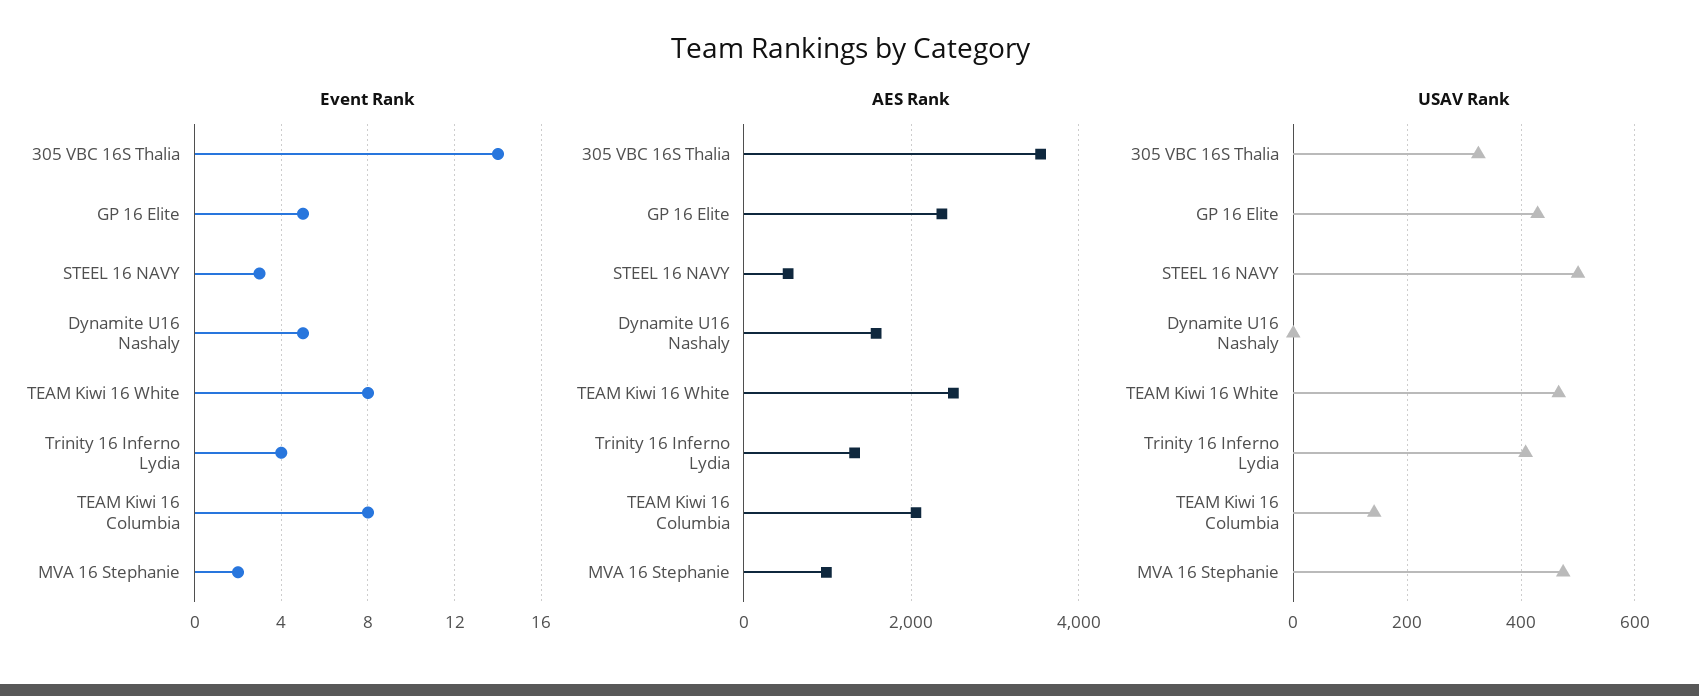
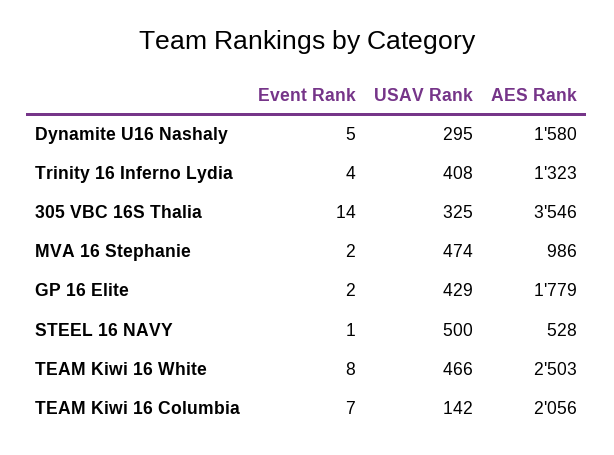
Event Rank, GP 16 Elite: 5 -> 2
Event Rank, STEEL 16 NAVY: 3 -> 1
Event Rank, TEAM Kiwi 16 Columbia: 8 -> 7
AES Rank, GP 16 Elite: 2400 -> 1779
USAV Rank, Dynamite U16 Nashaly: 0 -> 295

